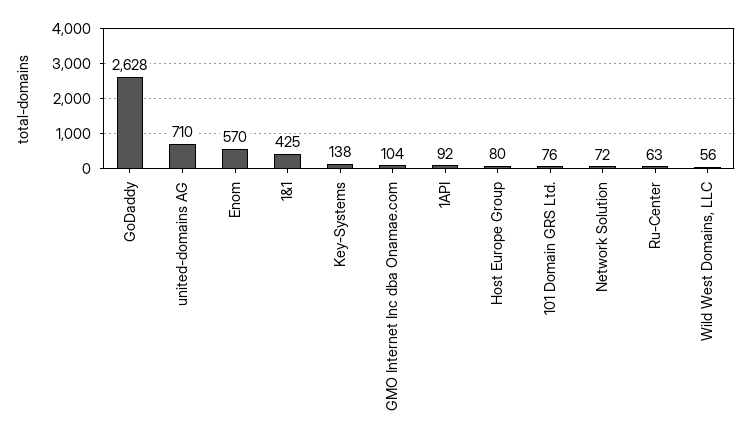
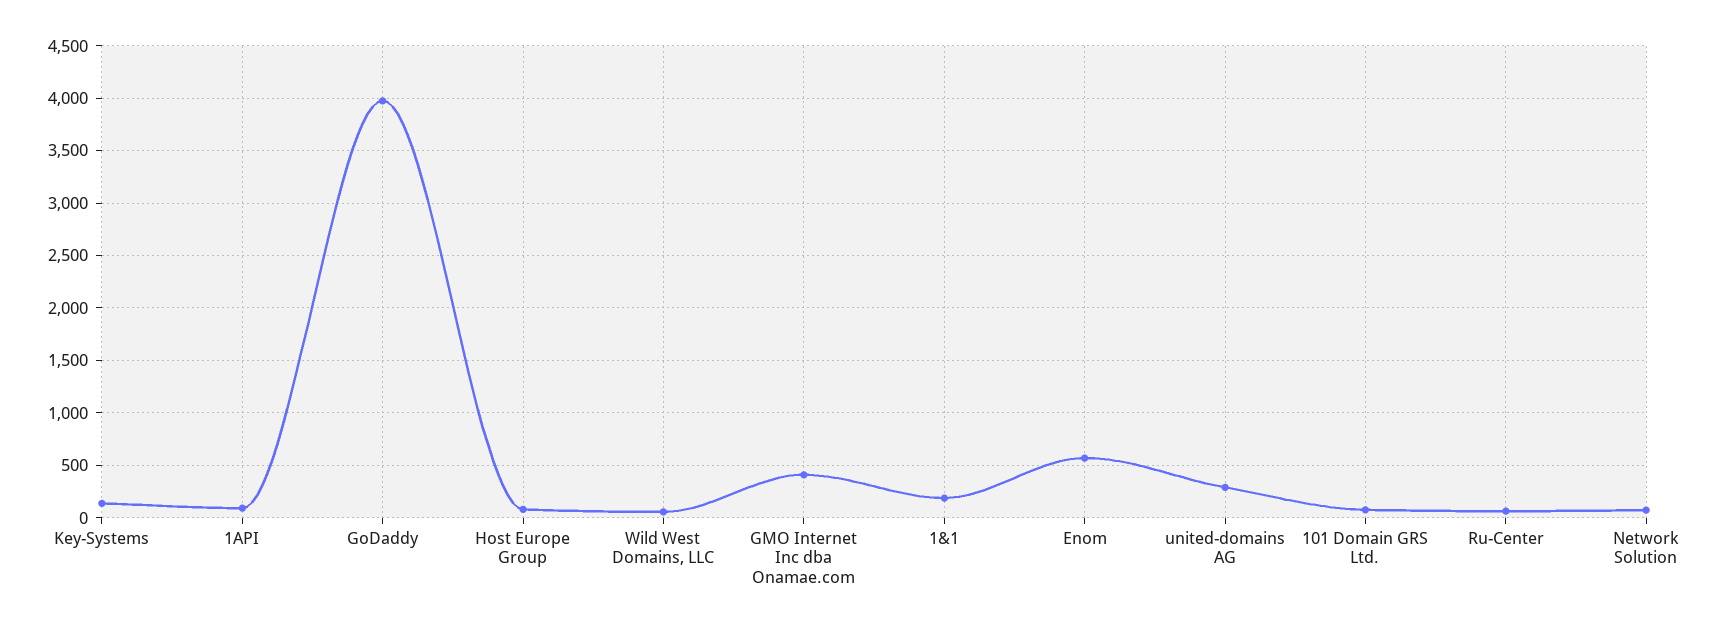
GoDaddy: 2628 -> 4000
united-domains AG: 710 -> 300
1&1: 425 -> 200
GMO Internet Inc dba Onamae.com: 104 -> 400

